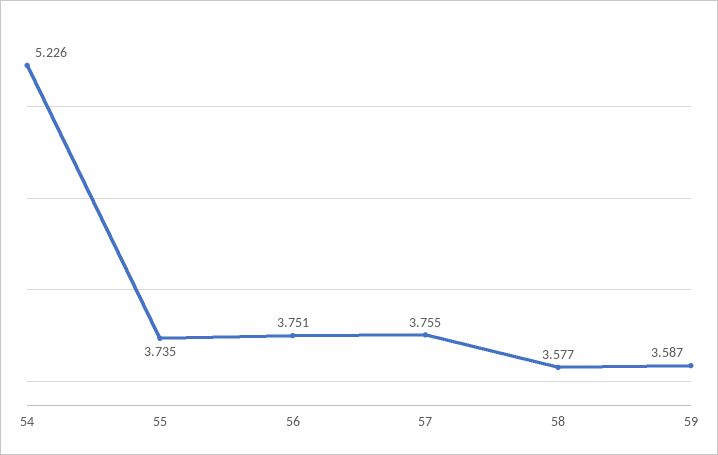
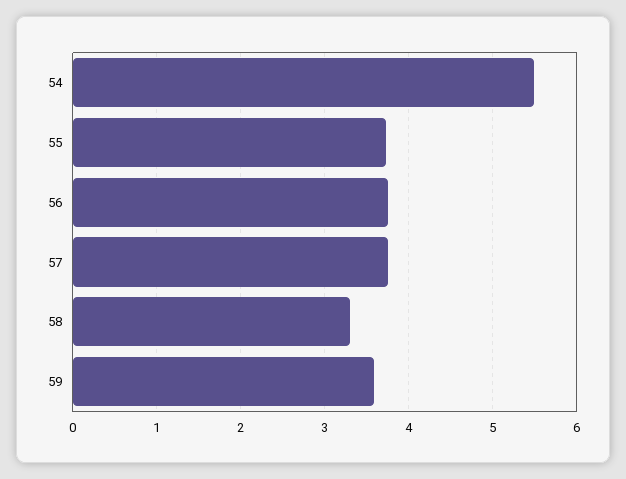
54: 5.226 -> 5.5
58: 3.577 -> 3.3

